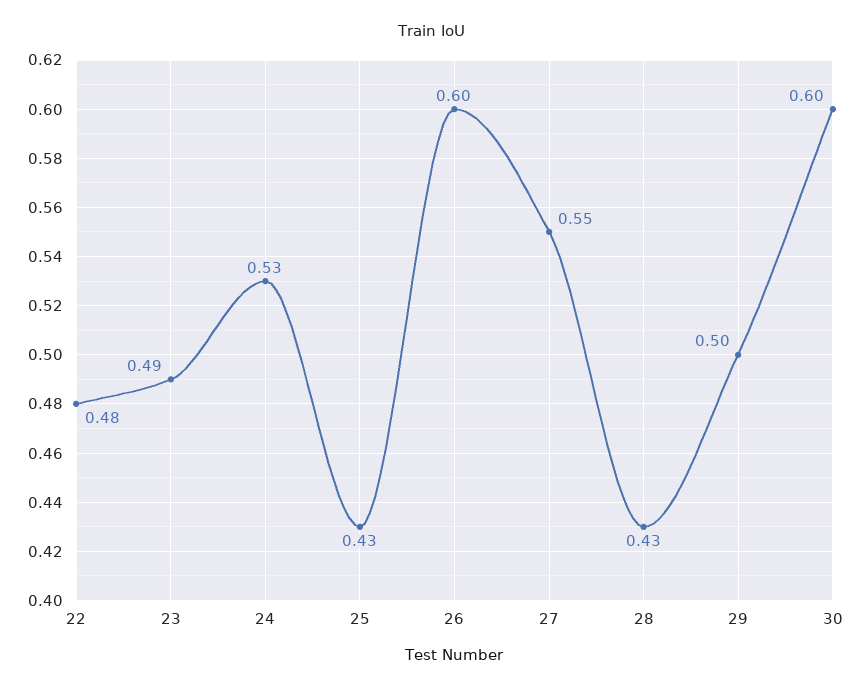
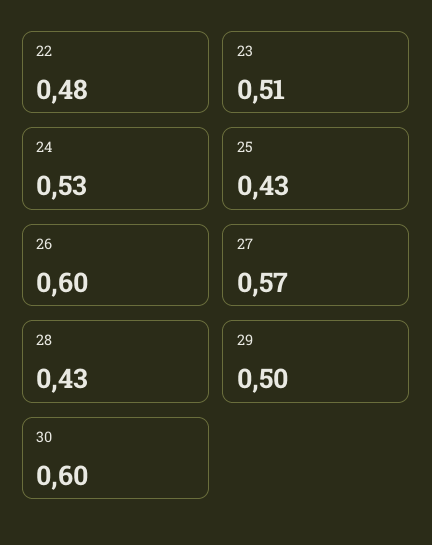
23: 0.49 -> 0.51
27: 0.55 -> 0.57

